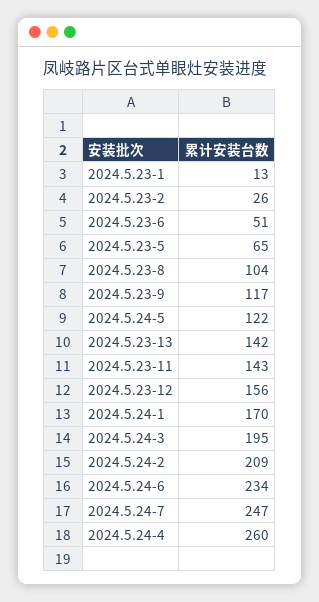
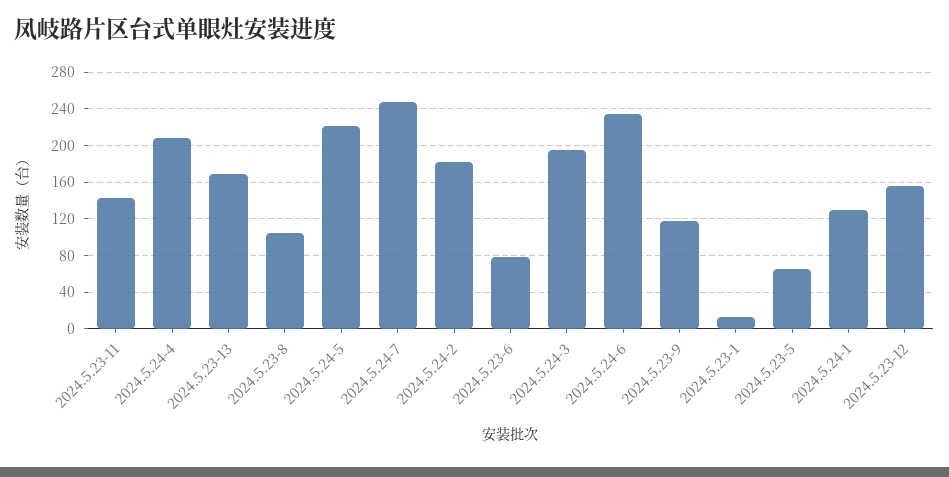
2024.5.23-2: 26 -> none
2024.5.23-6: 51 -> 80
2024.5.24-5: 122 -> 220
2024.5.23-13: 142 -> 170
2024.5.24-1: 170 -> 130
2024.5.24-2: 209 -> 180
2024.5.24-4: 260 -> 210

